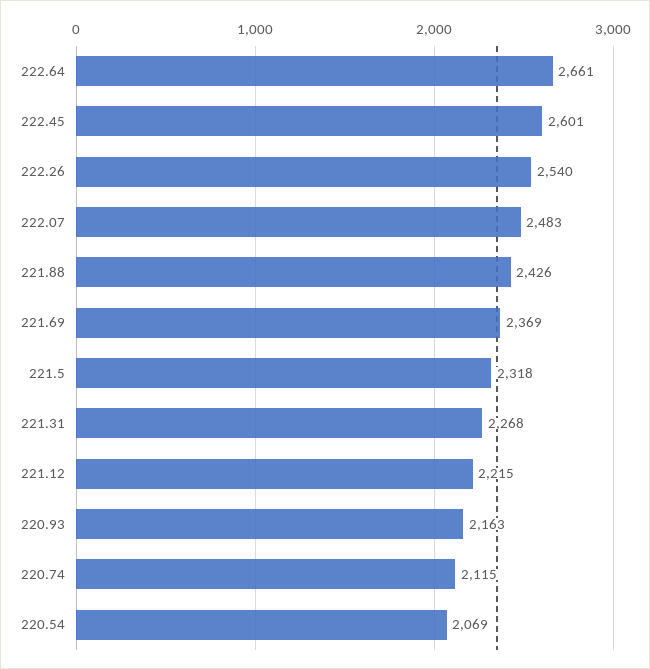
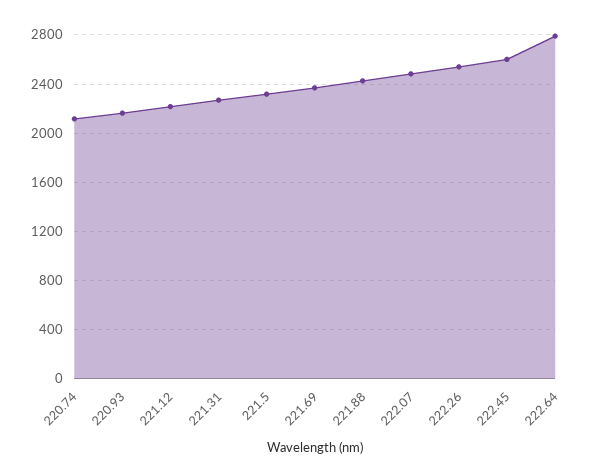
222.64: 2661 -> 2800
220.54: 2069 -> none

